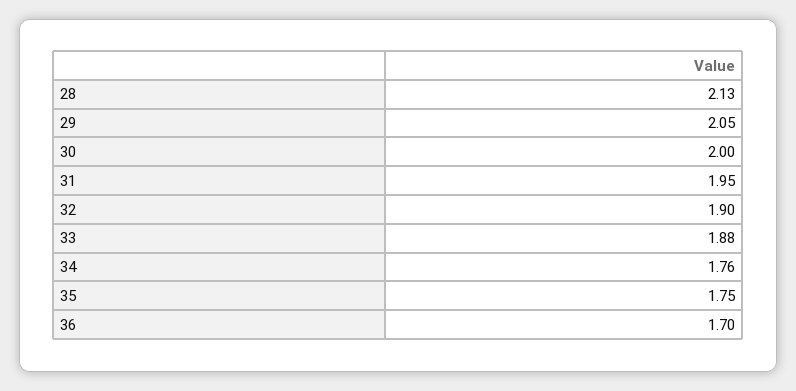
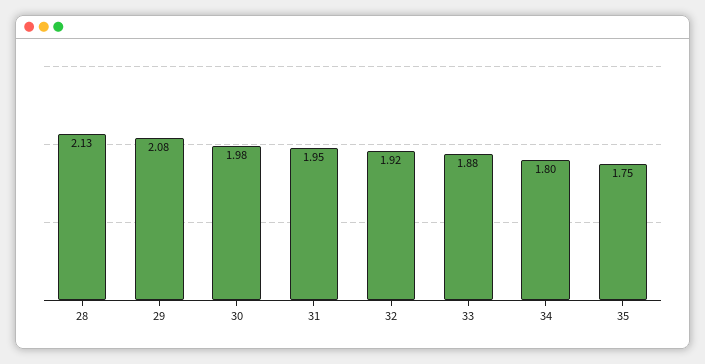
29: 2.05 -> 2.08
30: 2 -> 1.98
32: 1.9 -> 1.92
34: 1.76 -> 1.8
36: 1.7 -> none

